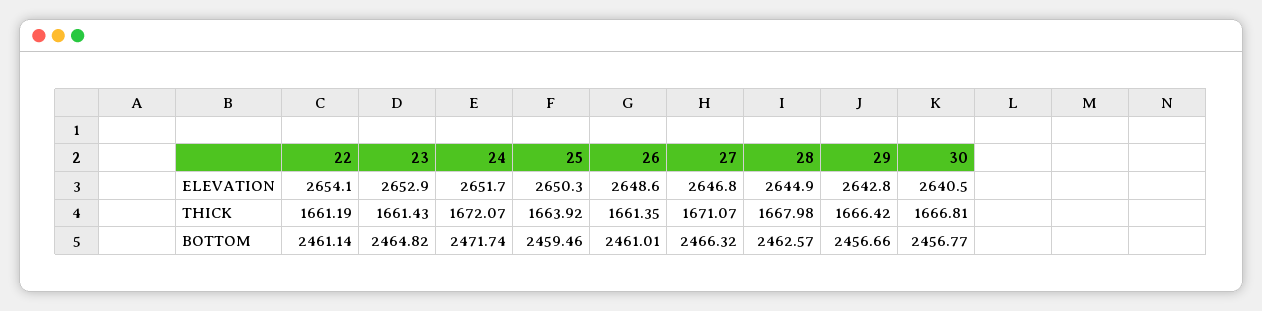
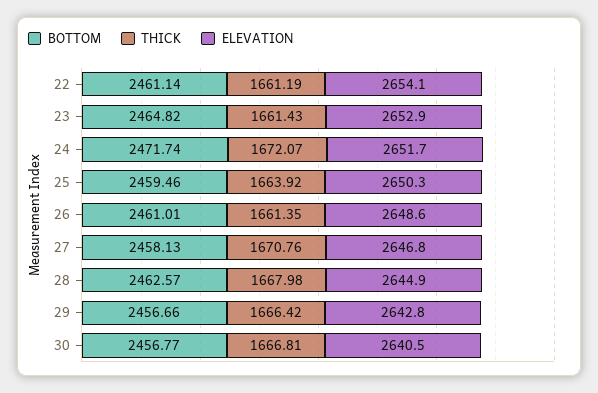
THICK, 27: 1671.07 -> 1670.76
BOTTOM, 27: 2466.32 -> 2458.13

